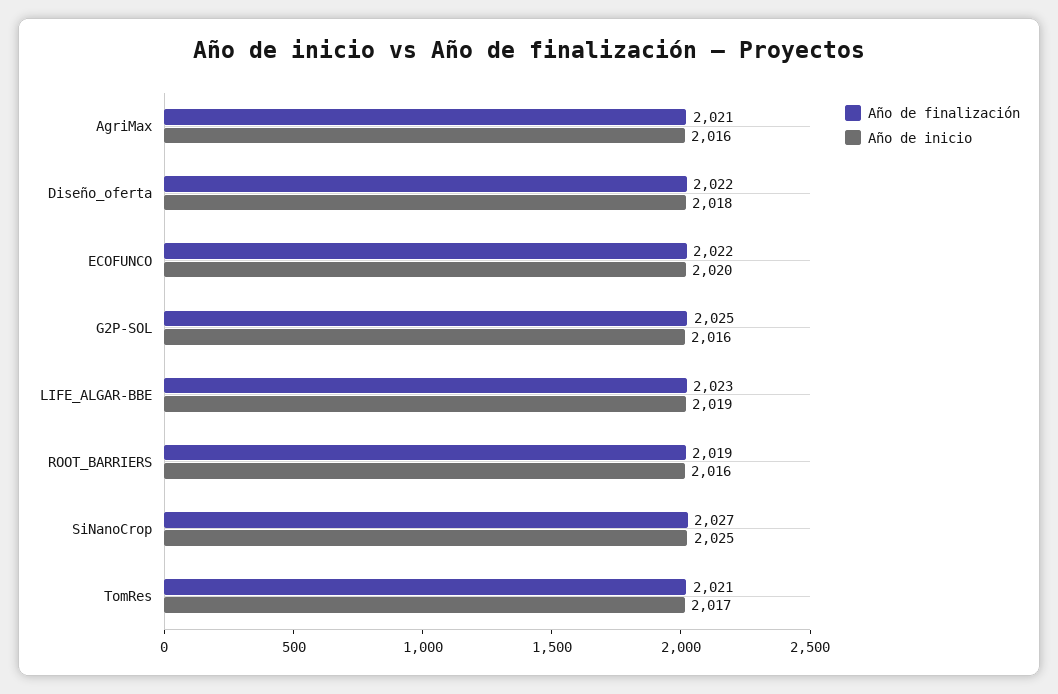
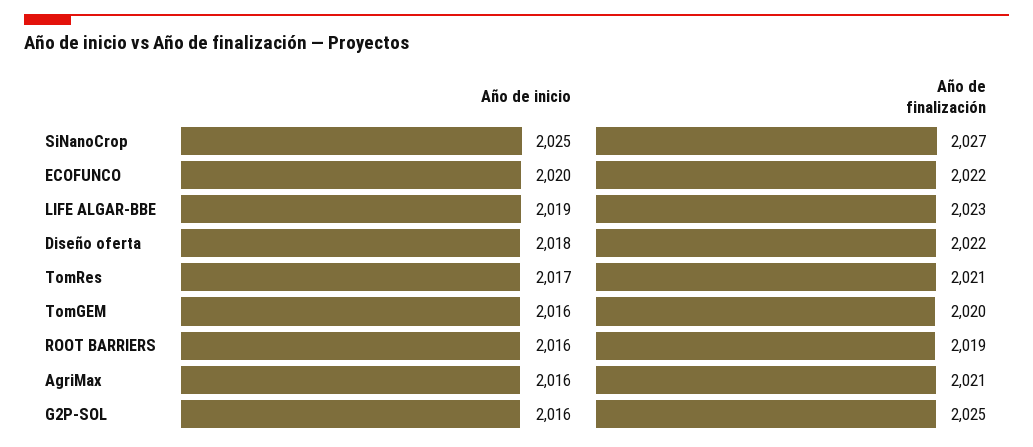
Año de inicio, TomGEM: none -> 2016
Año de finalización, TomGEM: none -> 2020

